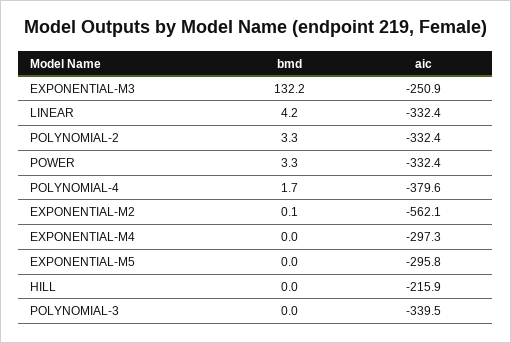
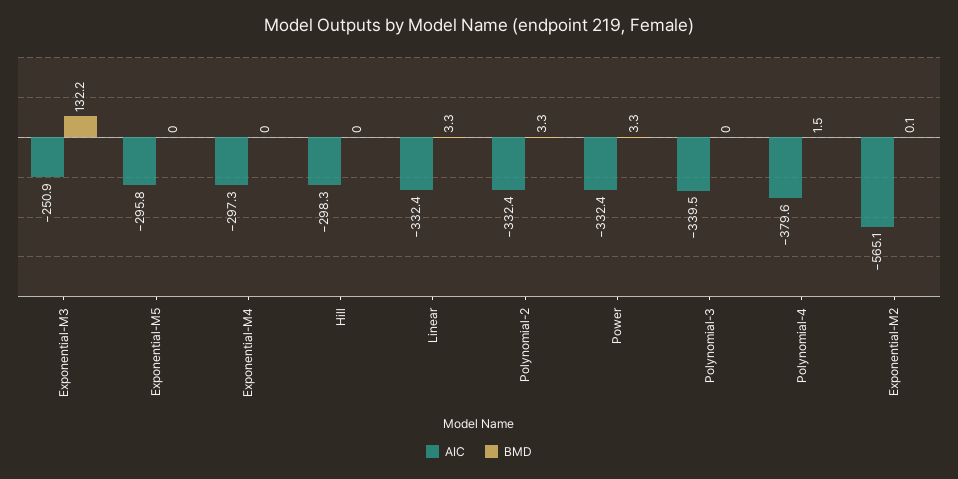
bmd, LINEAR: 4.2 -> 3.3
bmd, POLYNOMIAL-4: 1.7 -> 1.5
aic, EXPONENTIAL-M2: -562.1 -> -565.1
aic, HILL: -215.9 -> -298.3

